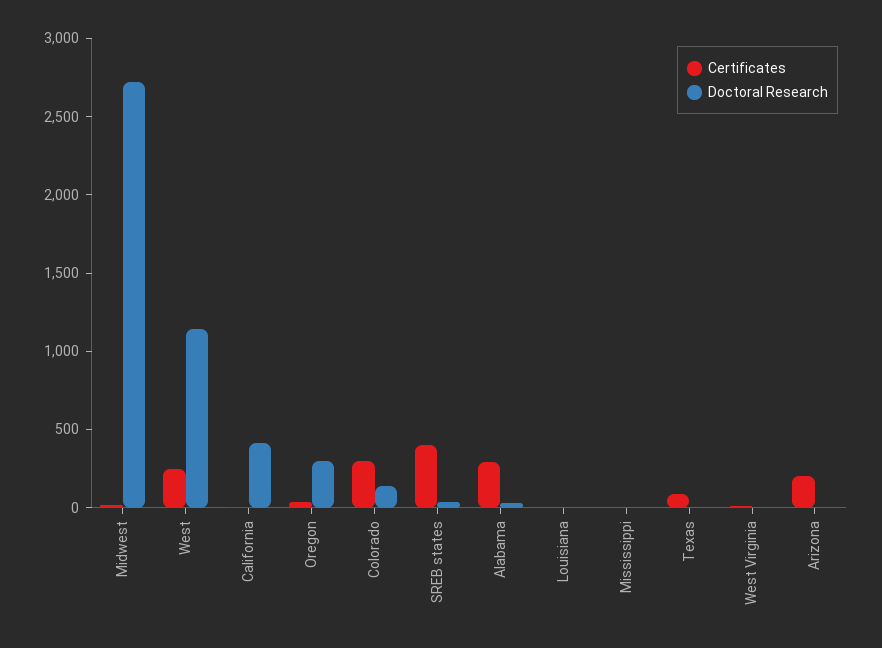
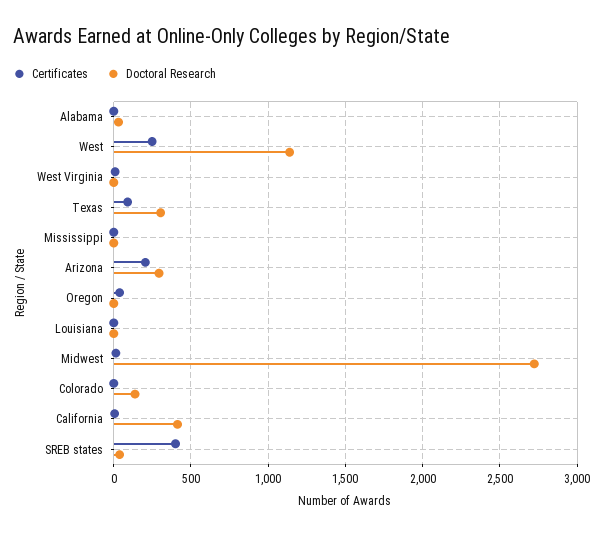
Doctoral Research, Oregon: 300 -> 0
Certificates, Colorado: 300 -> 0
Certificates, Alabama: 300 -> 0
Doctoral Research, Texas: 0 -> 300
Doctoral Research, Arizona: 0 -> 300

